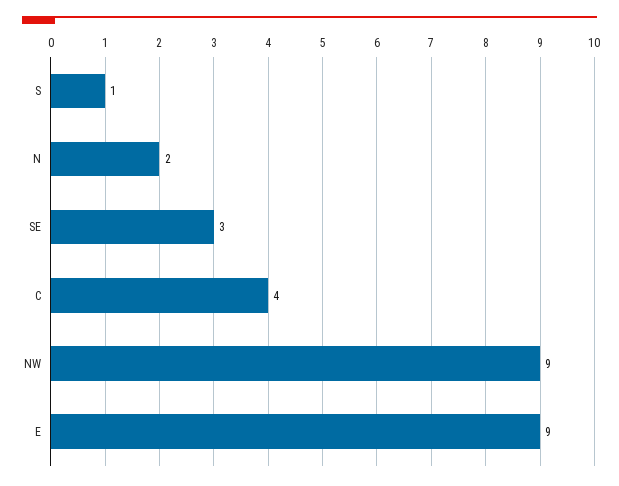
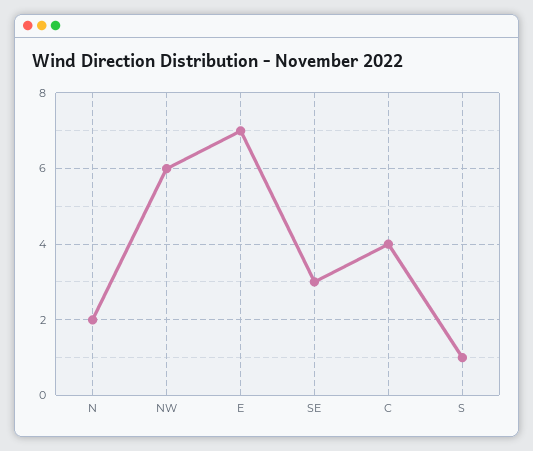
NW: 9 -> 6
E: 9 -> 7

